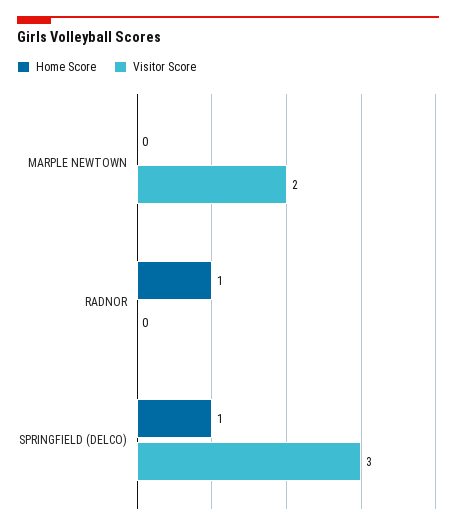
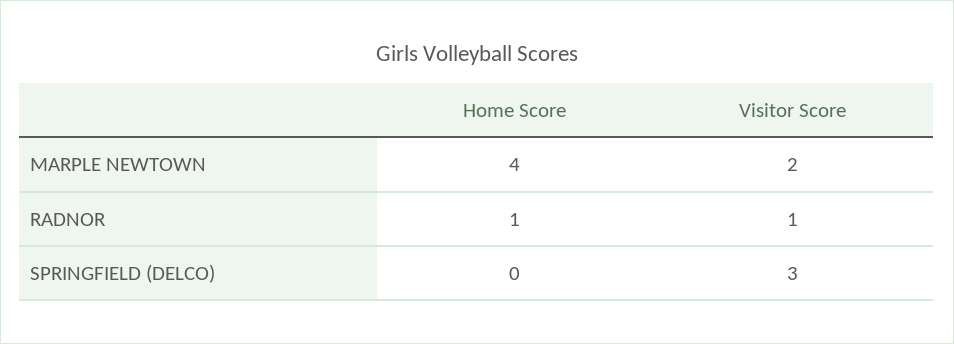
Home Score, MARPLE NEWTOWN: 0 -> 4
Visitor Score, RADNOR: 0 -> 1
Home Score, SPRINGFIELD (DELCO): 1 -> 0

